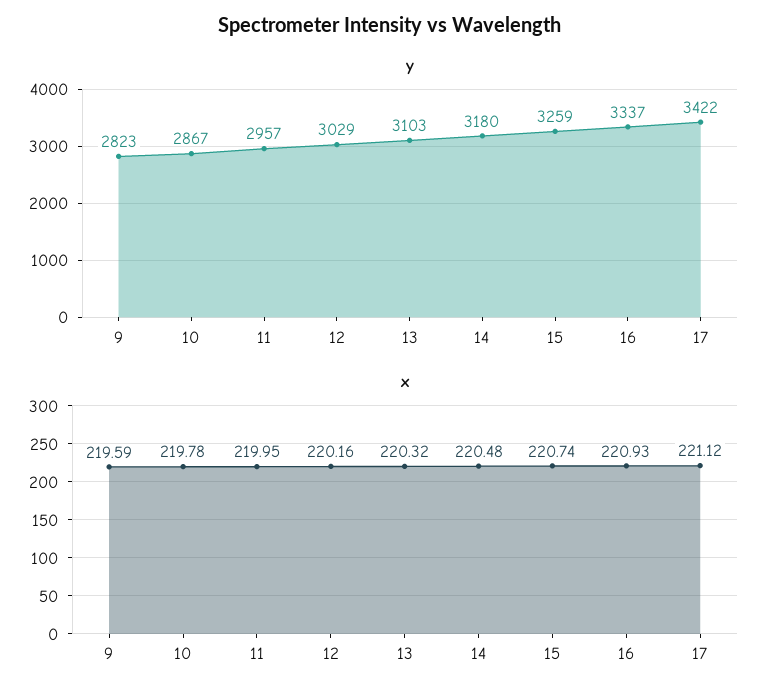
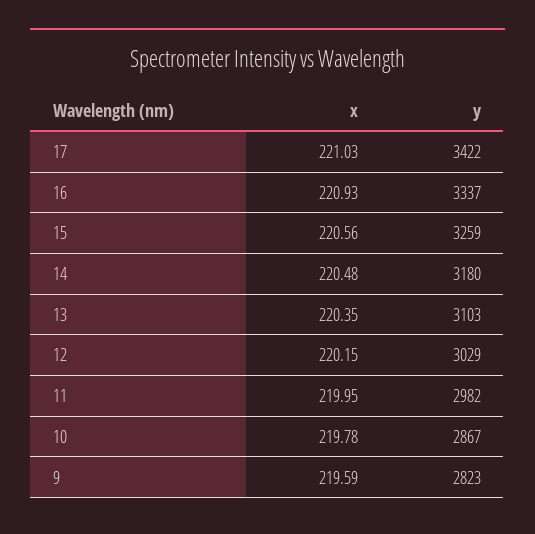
y, 11: 2957 -> 2982
x, 12: 220.16 -> 220.15
x, 13: 220.32 -> 220.35
x, 15: 220.74 -> 220.56
x, 17: 221.12 -> 221.03

